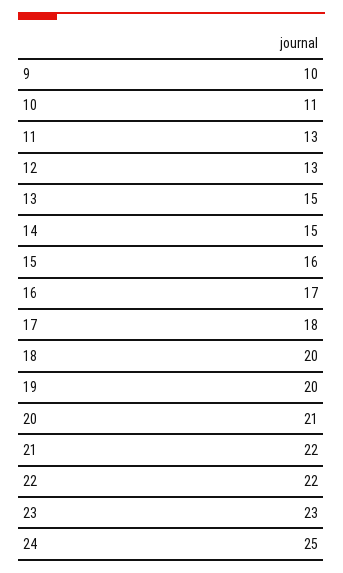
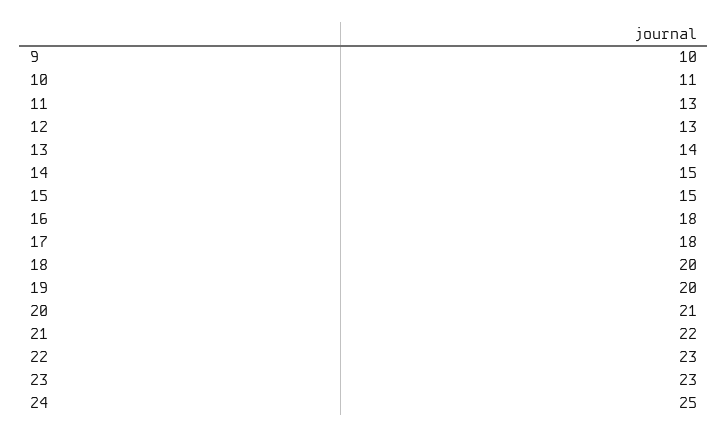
13: 15 -> 14
15: 16 -> 15
16: 17 -> 18
22: 22 -> 23

